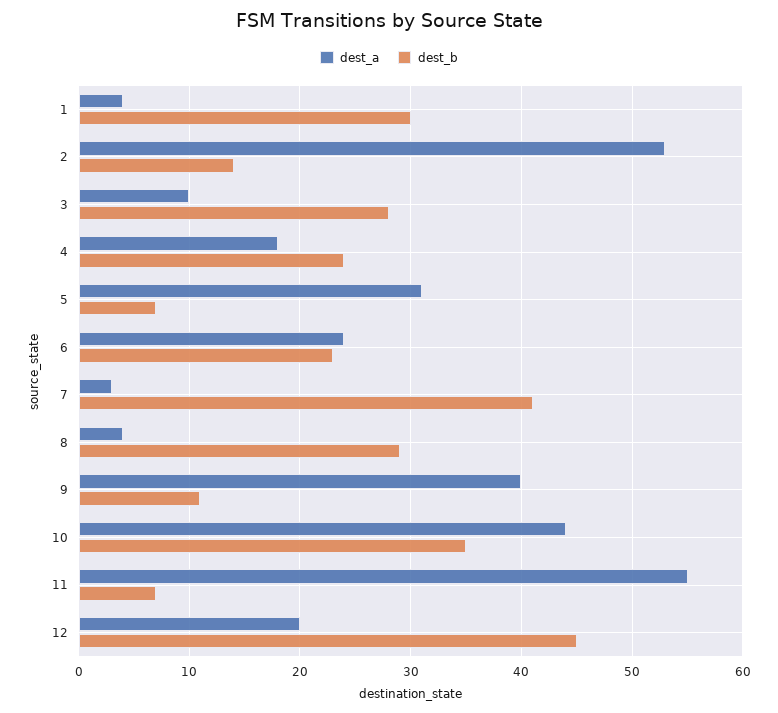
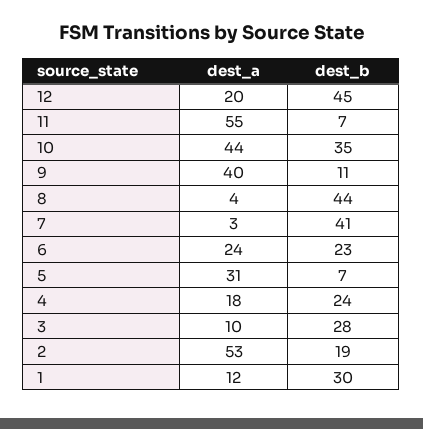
dest_a, 1: 4 -> 12
dest_b, 2: 14 -> 19
dest_b, 8: 29 -> 44

